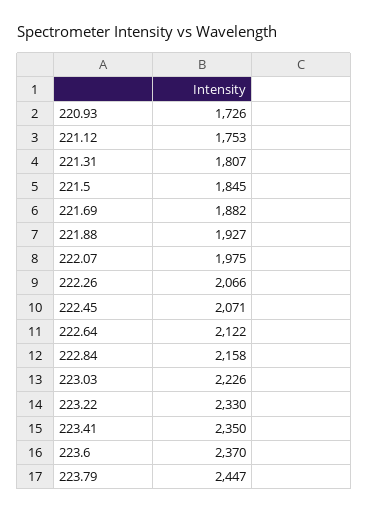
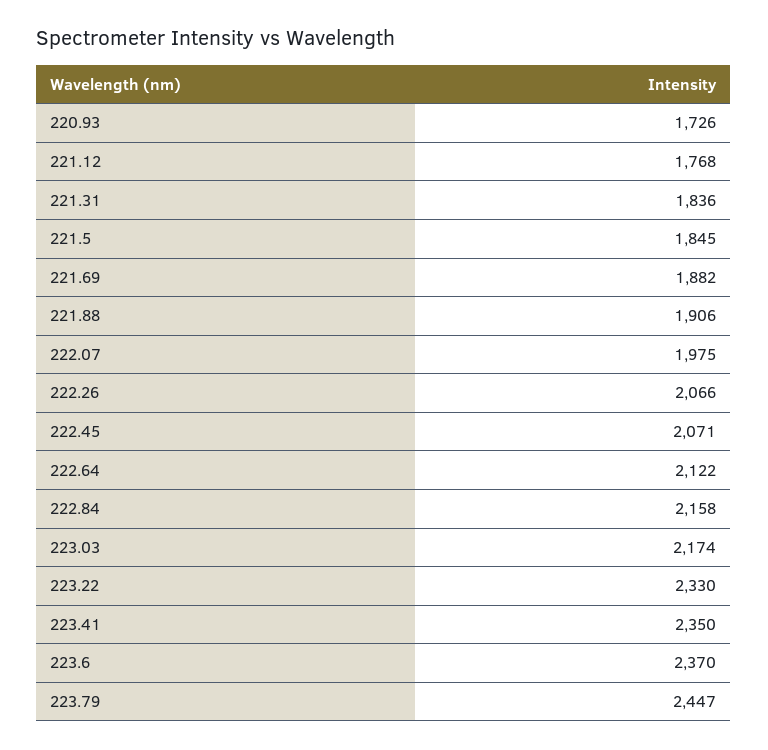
221.12: 1753 -> 1768
221.31: 1807 -> 1836
221.88: 1927 -> 1906
223.03: 2226 -> 2174

